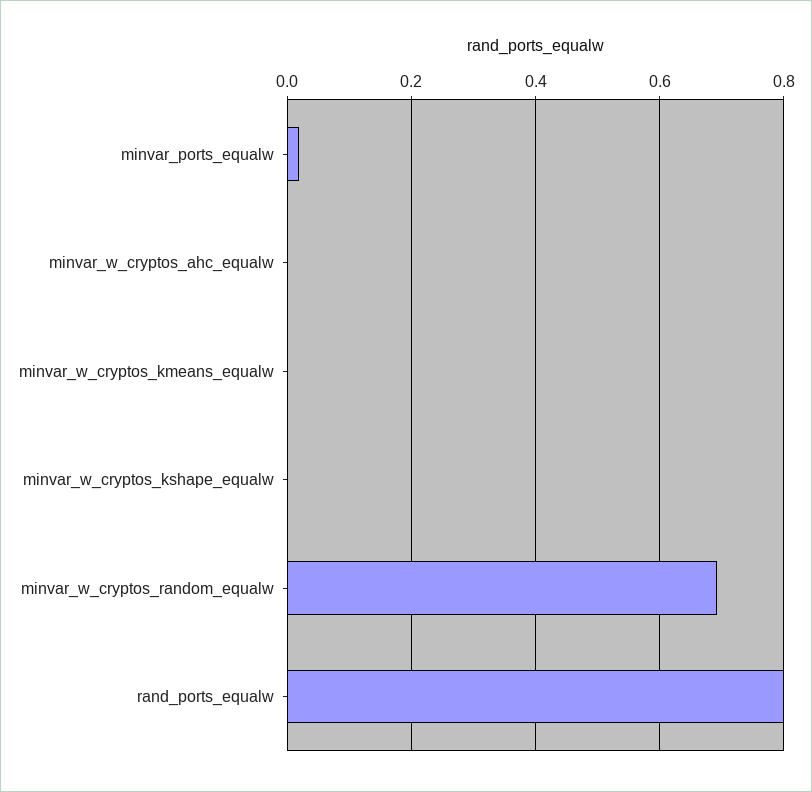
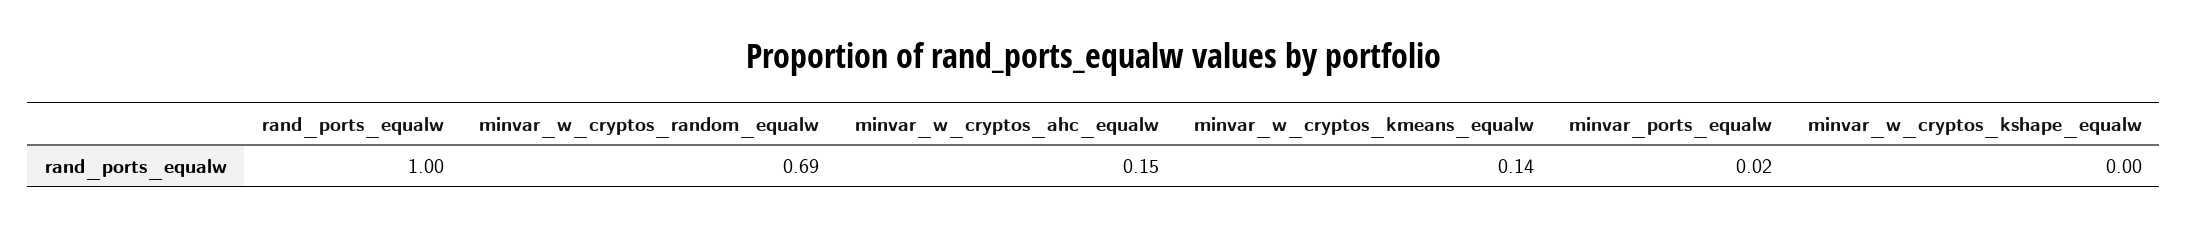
minvar_w_cryptos_ahc_equalw: 0 -> 0.15
minvar_w_cryptos_kmeans_equalw: 0 -> 0.14
rand_ports_equalw: 0.8 -> 1

